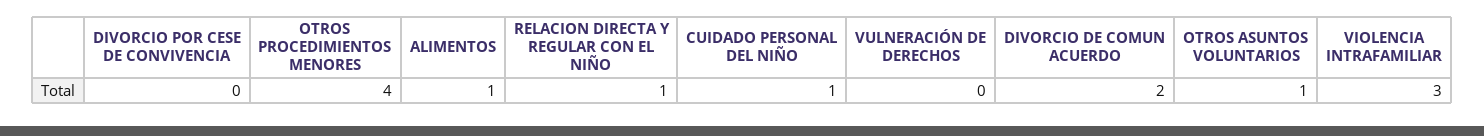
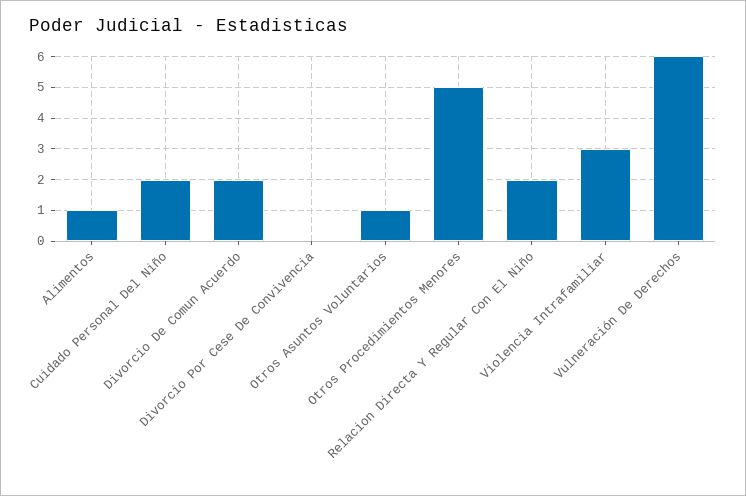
OTROS PROCEDIMIENTOS MENORES: 4 -> 5
RELACION DIRECTA Y REGULAR CON EL NIÑO: 1 -> 2
CUIDADO PERSONAL DEL NIÑO: 1 -> 2
VULNERACIÓN DE DERECHOS: 0 -> 6

